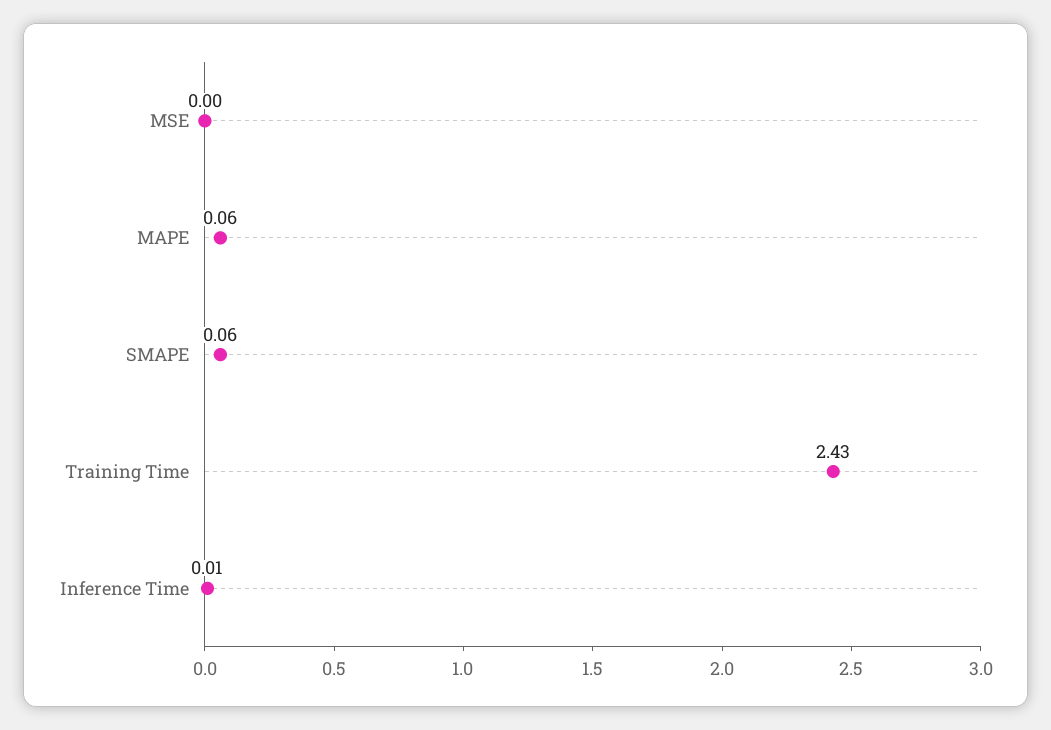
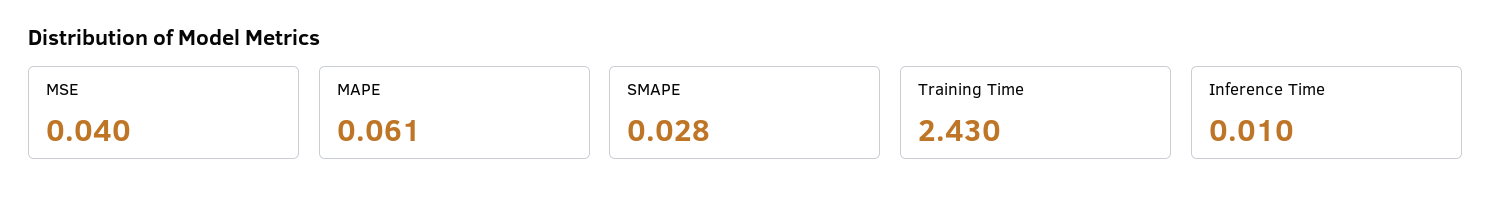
MSE: 0 -> 0.04
SMAPE: 0.06 -> 0.028

